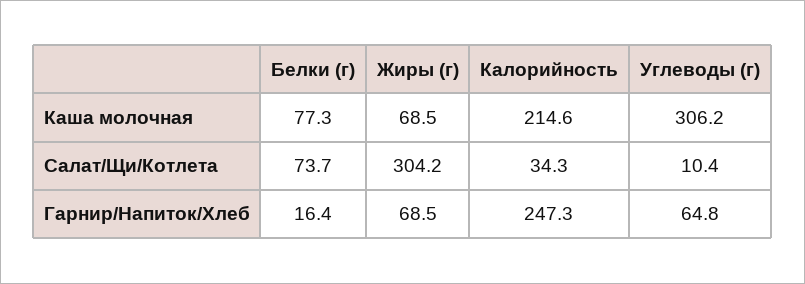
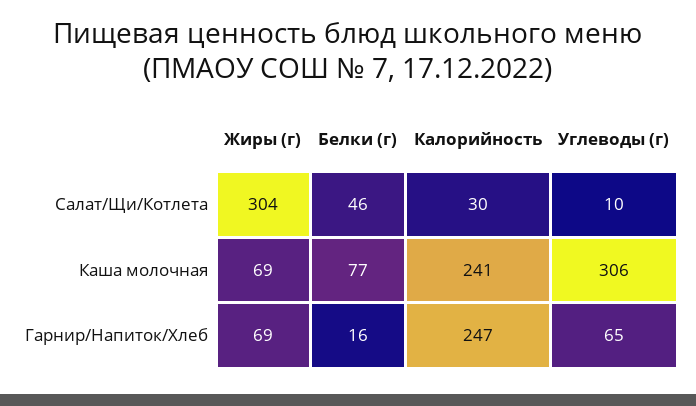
Калорийность, Каша молочная: 214.6 -> 241
Белки (г), Салат/Щи/Котлета: 73.7 -> 46
Калорийность, Салат/Щи/Котлета: 34.3 -> 30

